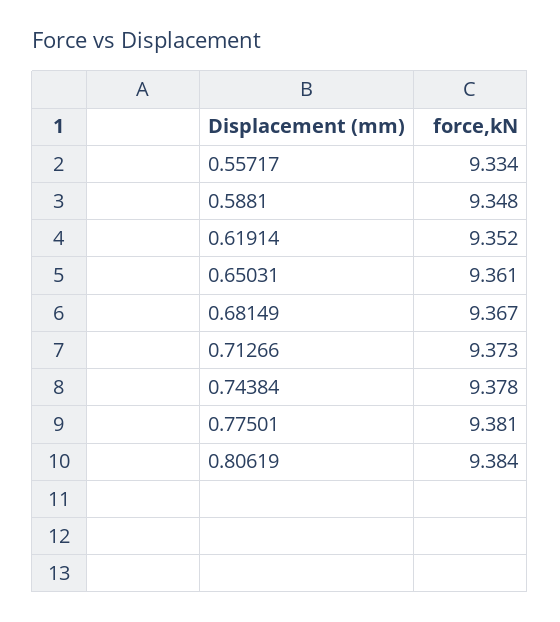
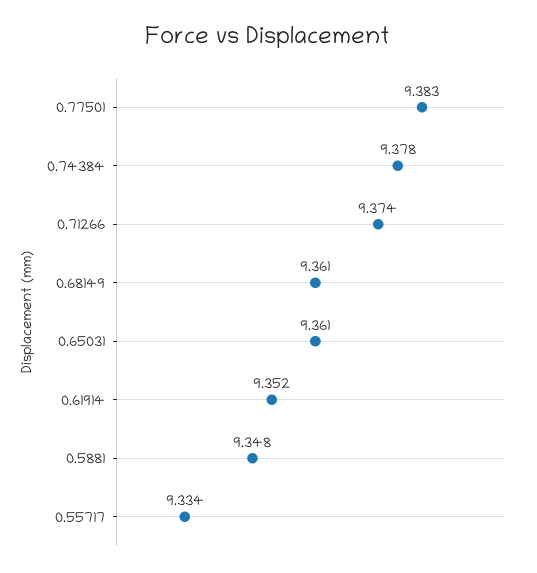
0.68149: 9.367 -> 9.361
0.71266: 9.373 -> 9.374
0.77501: 9.381 -> 9.383
0.80619: 9.384 -> none

